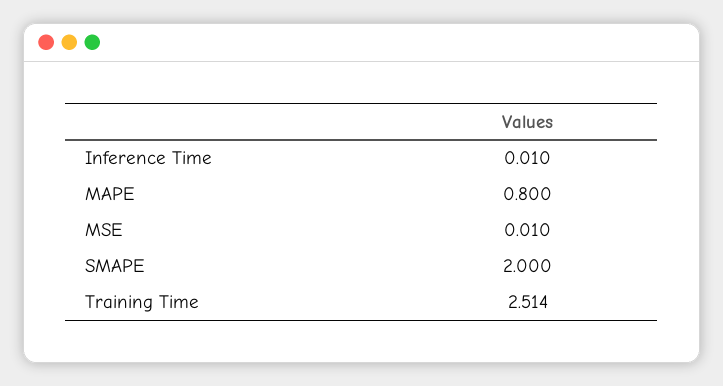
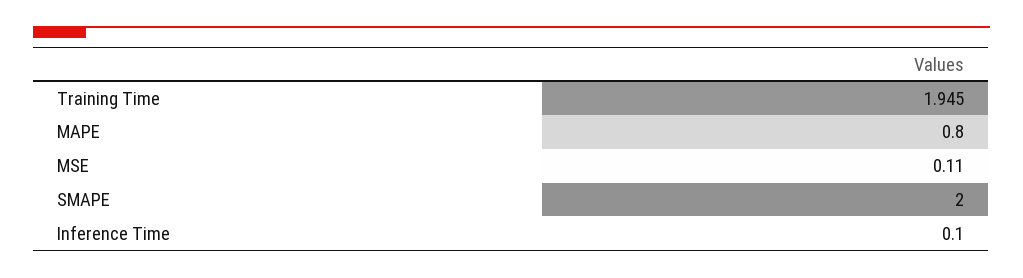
Inference Time: 0.01 -> 0.1
MSE: 0.01 -> 0.11
Training Time: 2.514 -> 1.945

